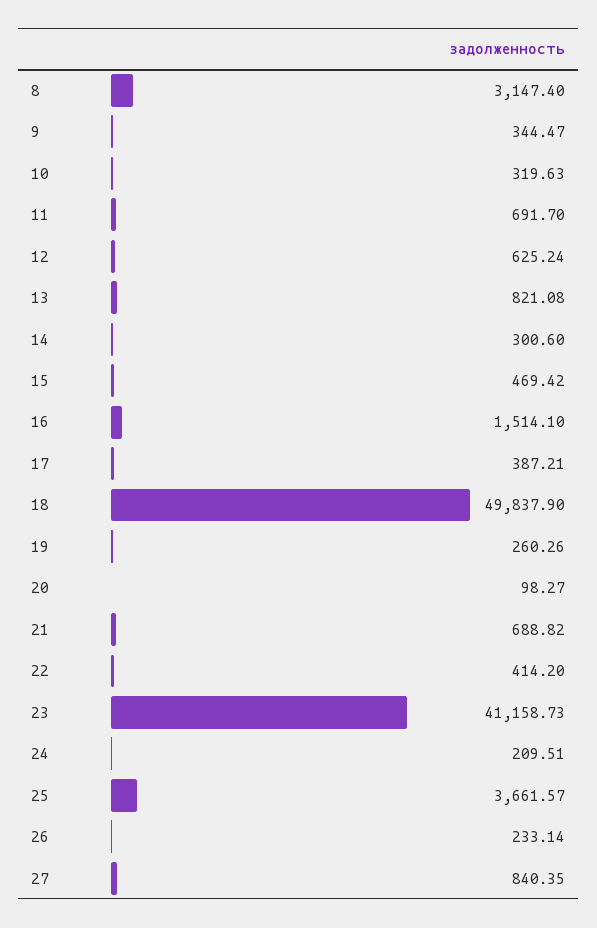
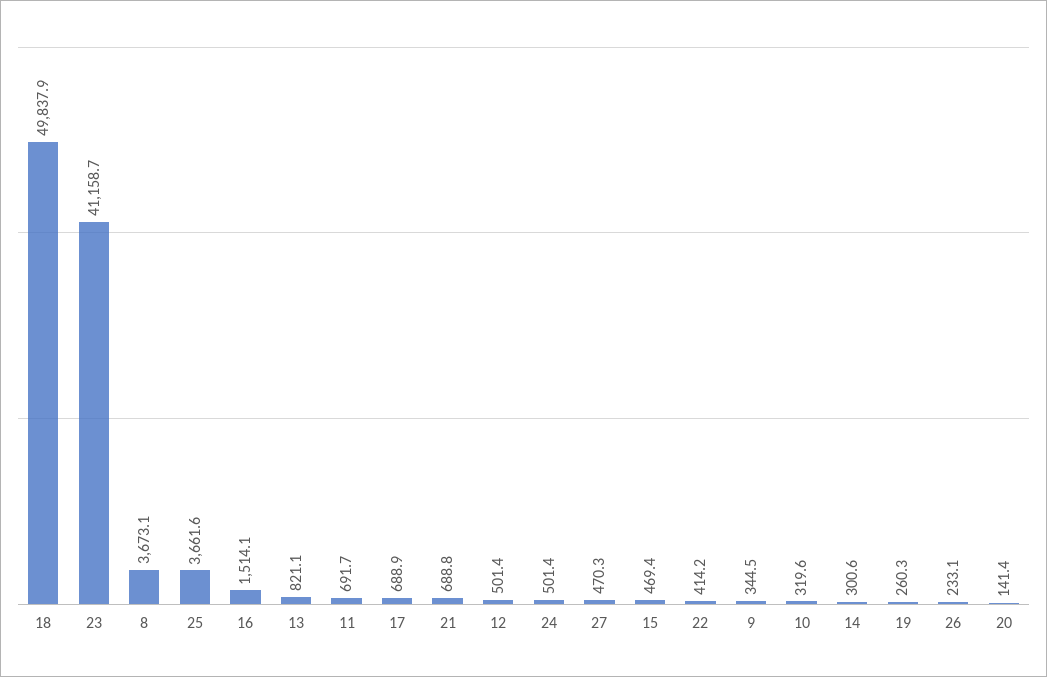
8: 3147.4 -> 3673.1
12: 625.24 -> 501.4
17: 387.21 -> 688.9
20: 98.27 -> 141.4
24: 209.51 -> 501.4
27: 840.35 -> 470.3

